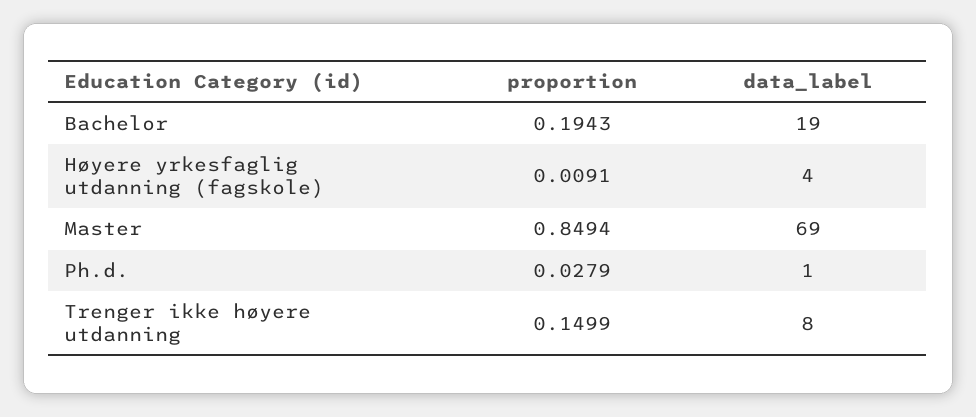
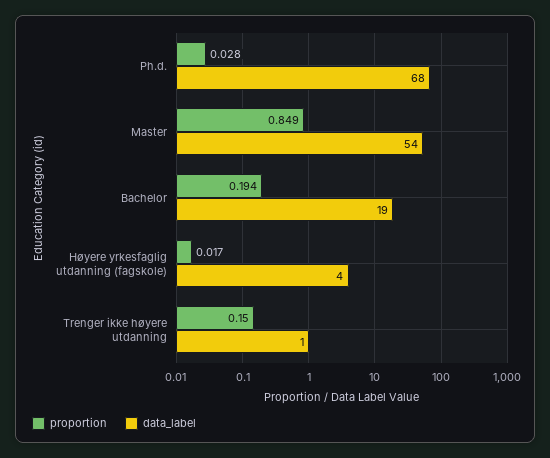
proportion, Høyere yrkesfaglig utdanning (fagskole): 0.0091 -> 0.017
data_label, Master: 69 -> 54
data_label, Ph.d.: 1 -> 68
data_label, Trenger ikke høyere utdanning: 8 -> 1

